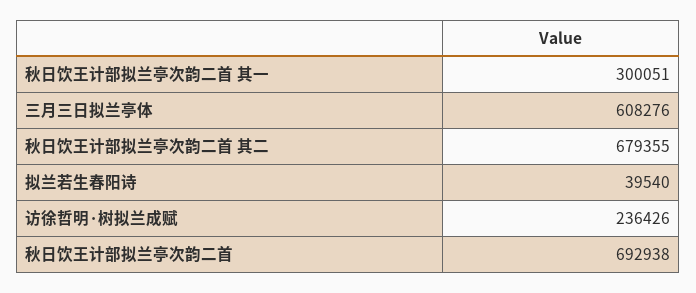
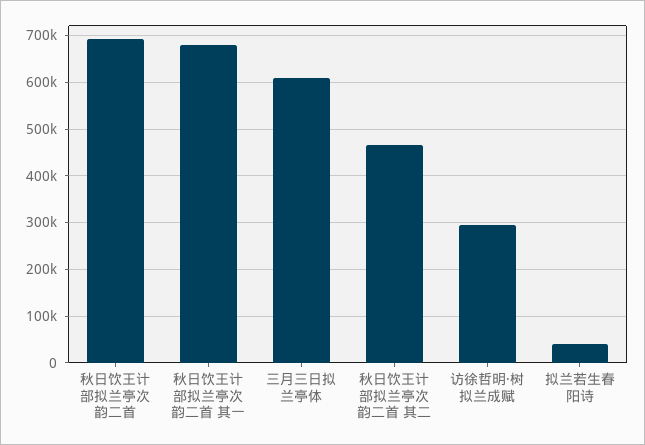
秋日饮王计部拟兰亭次韵二首 其一: 300051 -> 680000
秋日饮王计部拟兰亭次韵二首 其二: 679355 -> 460000
访徐哲明·树拟兰成赋: 236426 -> 300000

